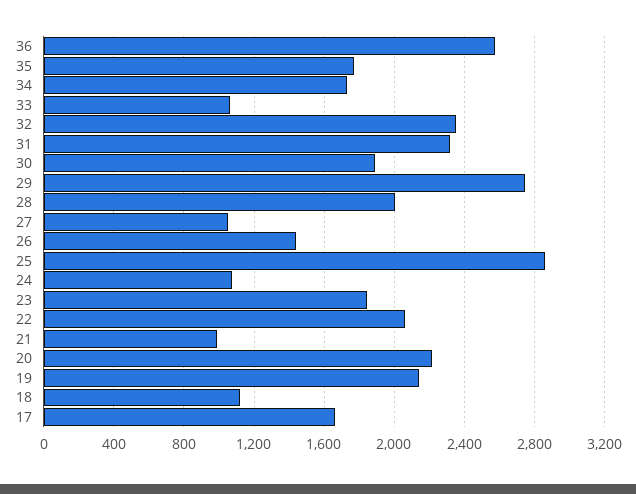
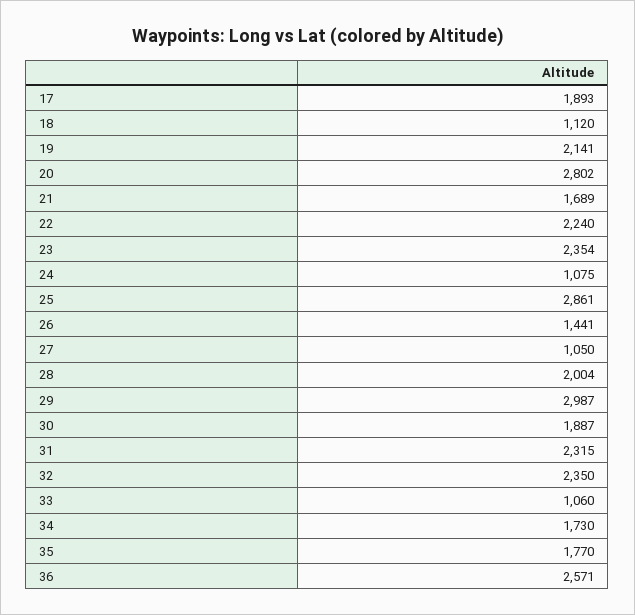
29: 2750 -> 2987
23: 1850 -> 2354
22: 2050 -> 2240
21: 1000 -> 1689
20: 2200 -> 2802
17: 1650 -> 1893

